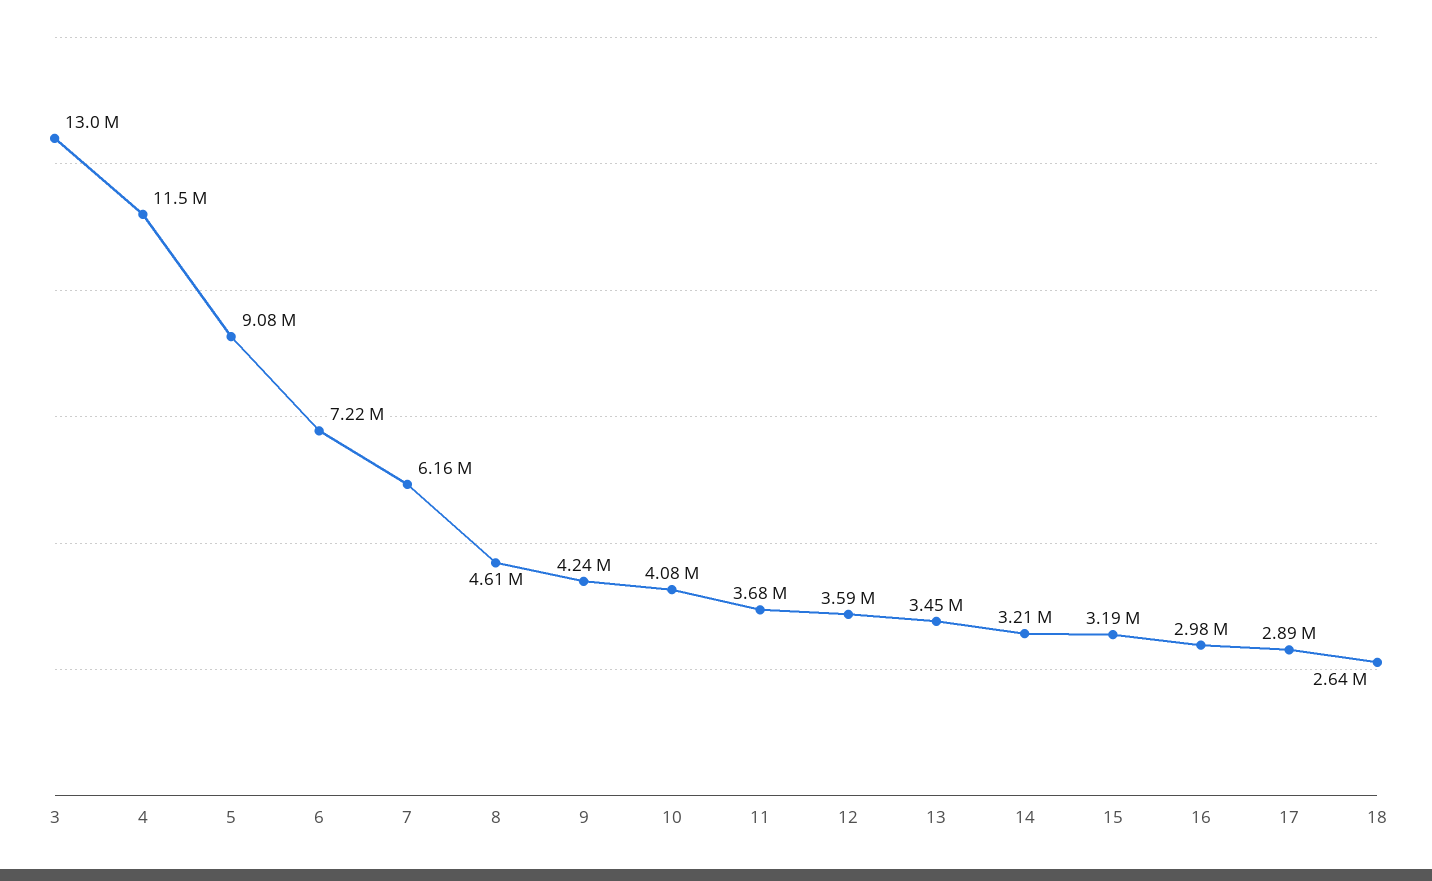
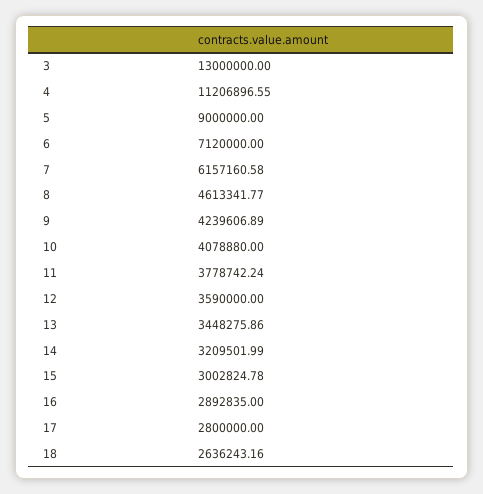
4: 11500000 -> 11206896.55
5: 9080000 -> 9000000
6: 7220000 -> 7120000
11: 3680000 -> 3778742.24
15: 3190000 -> 3002824.78
16: 2980000 -> 2892835
17: 2890000 -> 2800000

